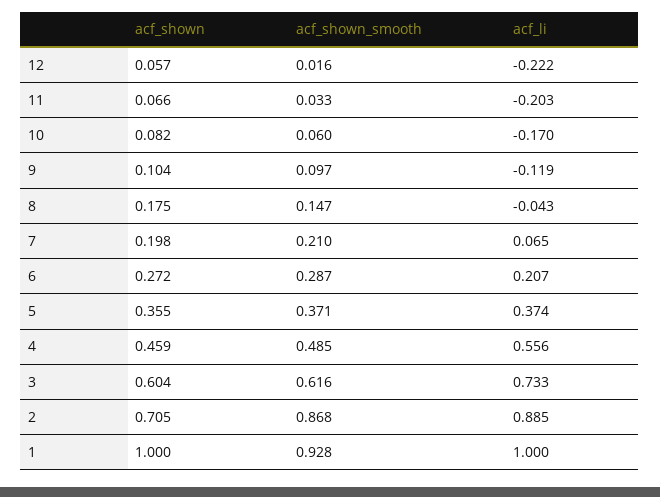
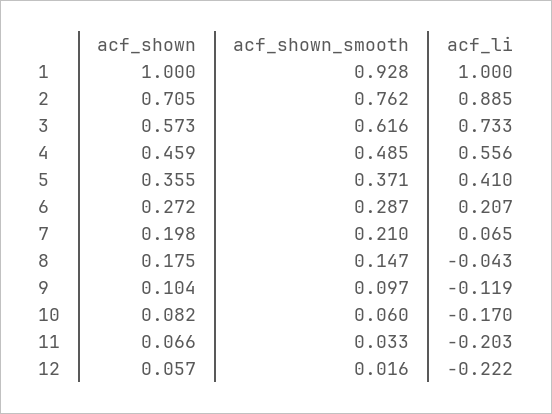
acf_li, 5: 0.374 -> 0.41
acf_shown, 3: 0.604 -> 0.573
acf_shown_smooth, 2: 0.868 -> 0.762

